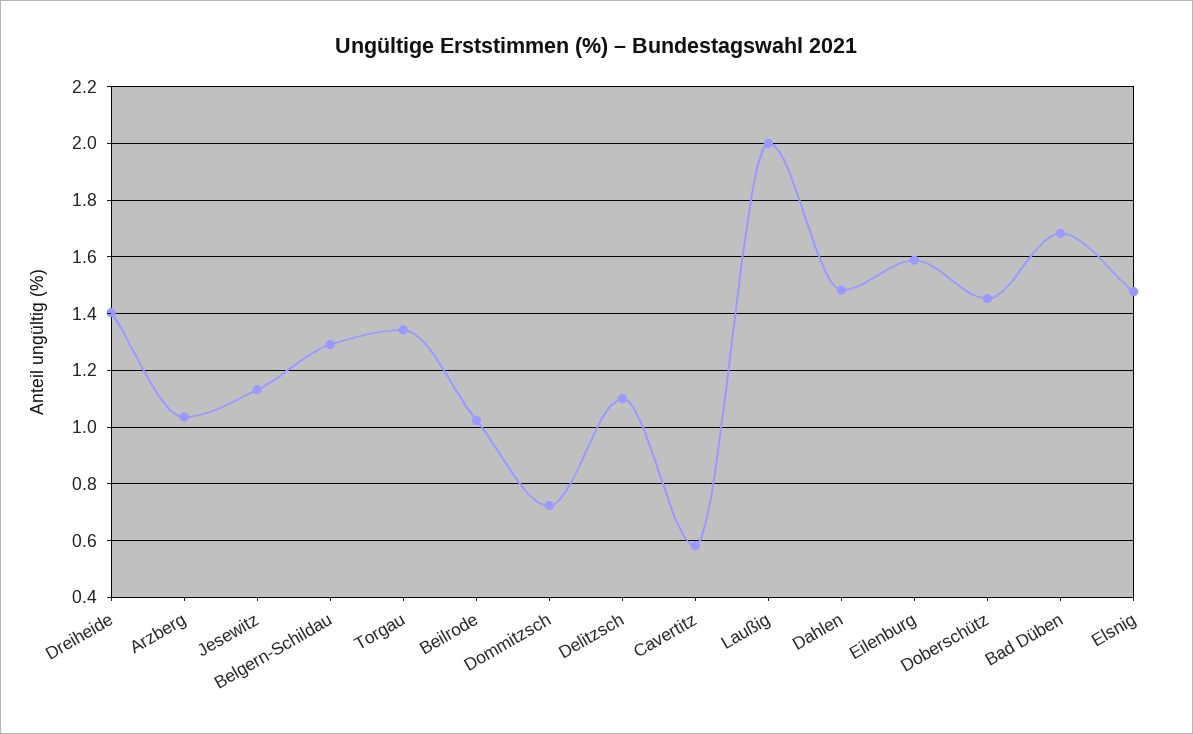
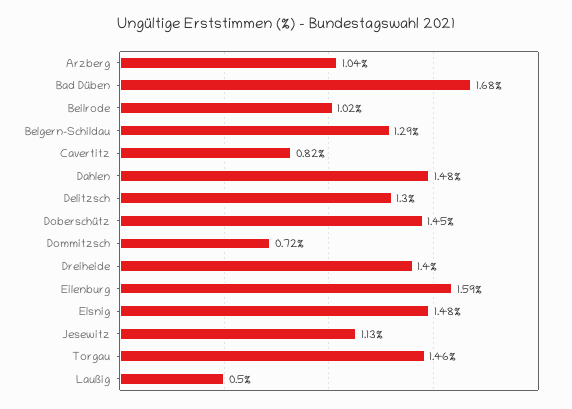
Torgau: 1.35 -> 1.46
Delitzsch: 1.1 -> 1.3
Cavertitz: 0.575 -> 0.82
Laußig: 2 -> 0.5

